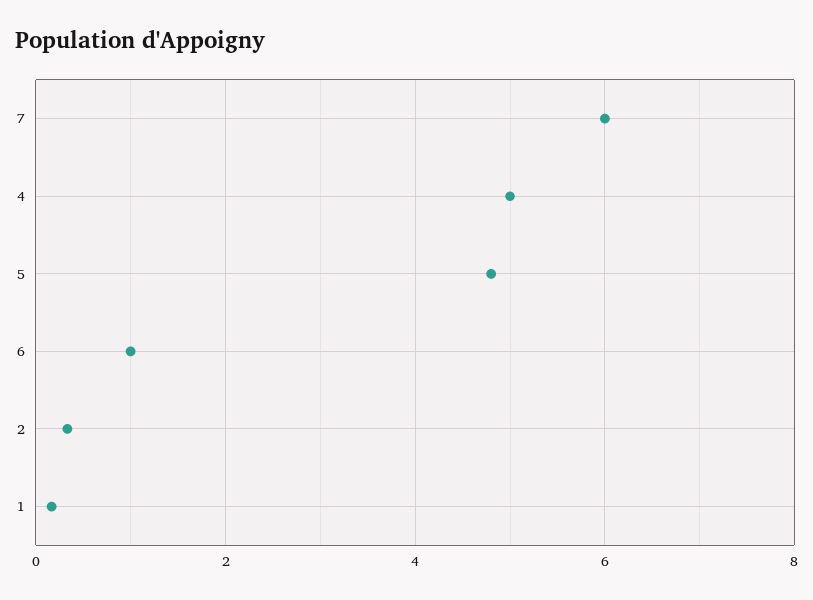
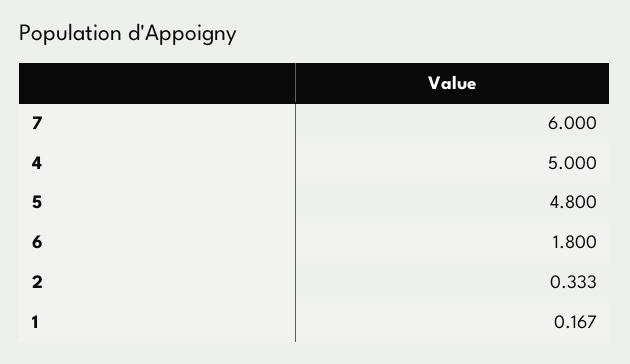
6: 1 -> 1.8

